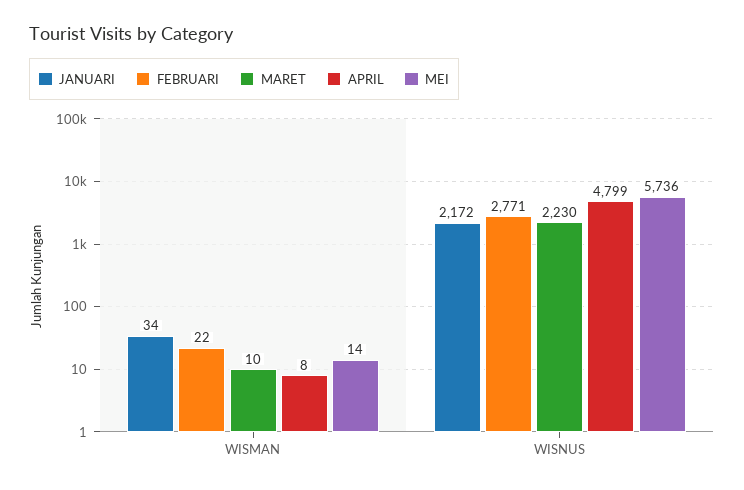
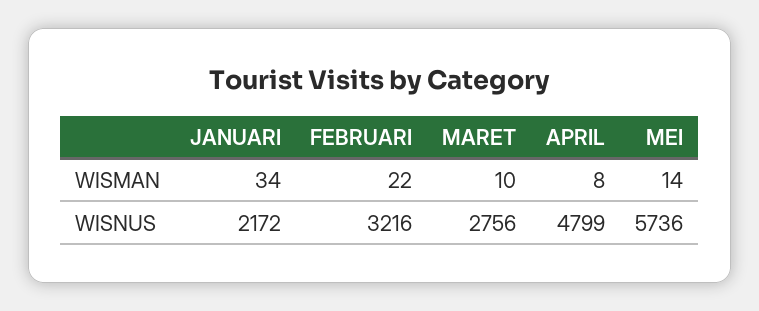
FEBRUARI, WISNUS: 2771 -> 3216
MARET, WISNUS: 2230 -> 2756

